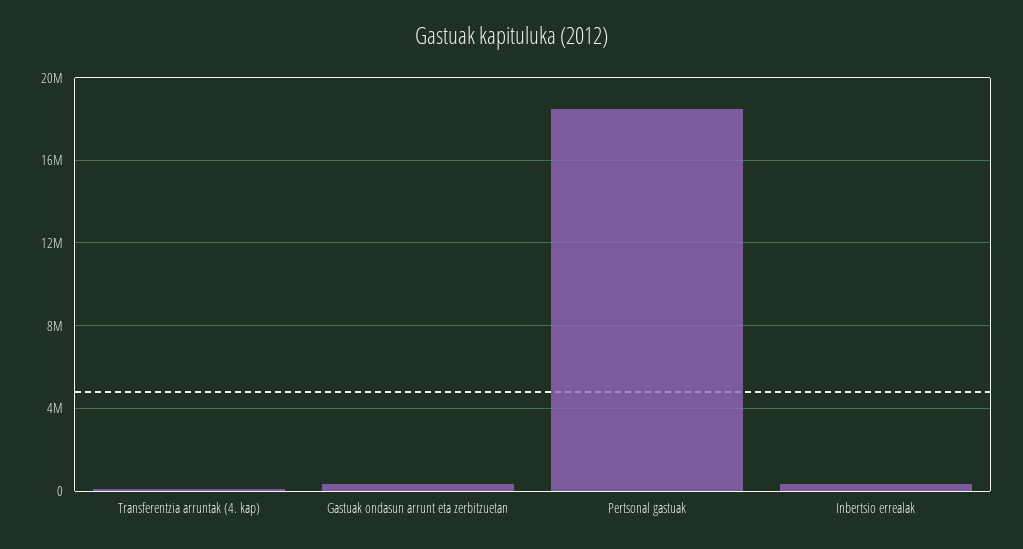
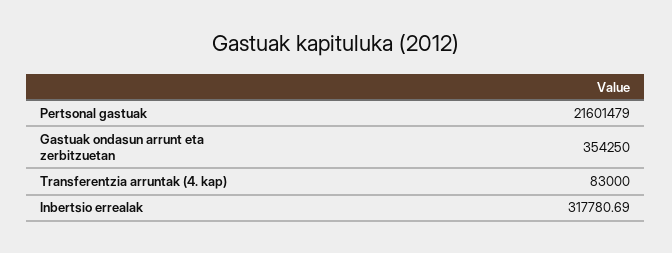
Pertsonal gastuak: 18500000 -> 21601479

